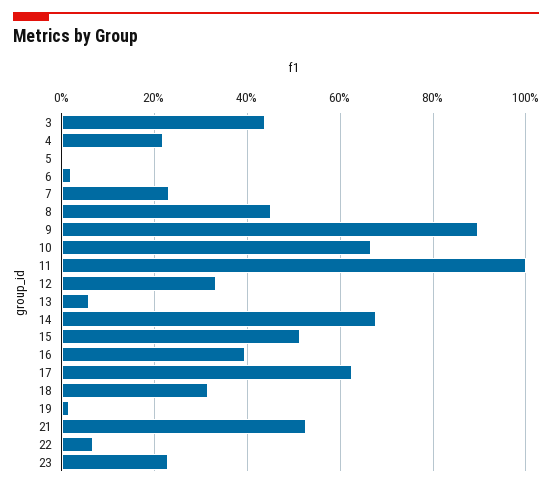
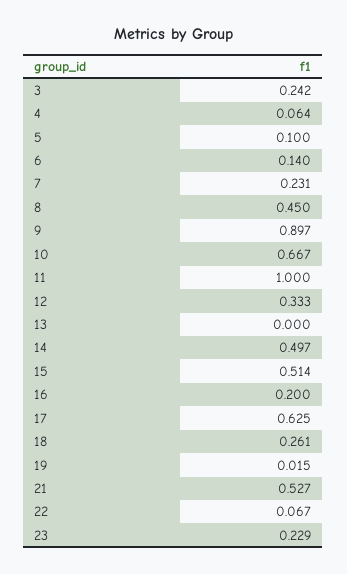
3: 0.44 -> 0.242
4: 0.22 -> 0.064
5: 0 -> 0.1
6: 0.02 -> 0.14
13: 0.06 -> 0
14: 0.68 -> 0.497
16: 0.4 -> 0.2
18: 0.32 -> 0.261

